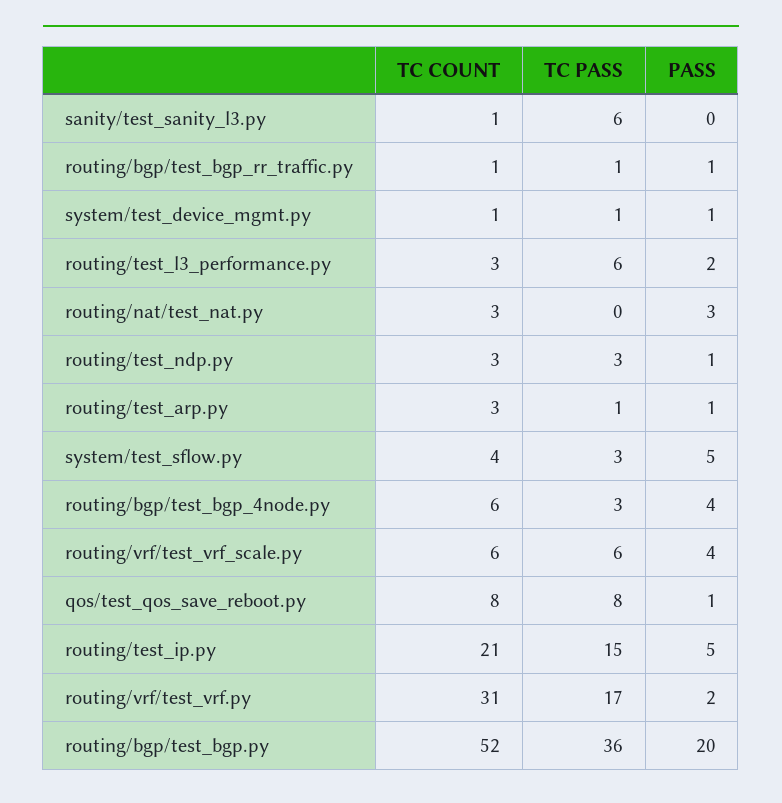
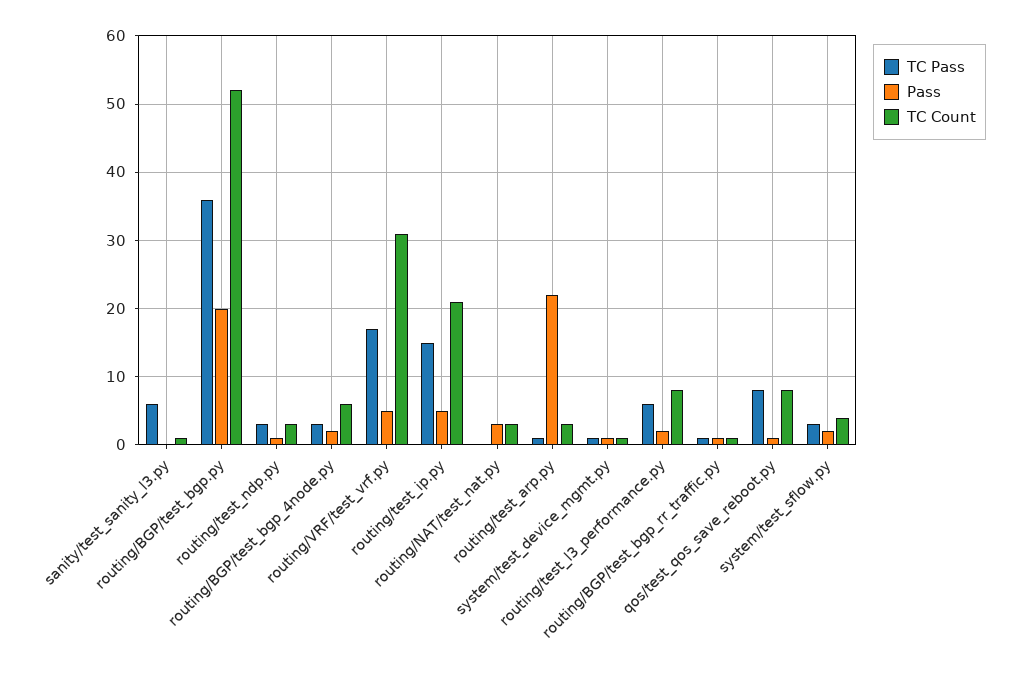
TC COUNT, routing/test_l3_performance.py: 3 -> 8
PASS, routing/test_arp.py: 1 -> 22
PASS, system/test_sflow.py: 5 -> 2
PASS, routing/bgp/test_bgp_4node.py: 4 -> 2
TC COUNT, routing/vrf/test_vrf_scale.py: 6 -> none
TC PASS, routing/vrf/test_vrf_scale.py: 6 -> none
PASS, routing/vrf/test_vrf_scale.py: 4 -> none
PASS, routing/vrf/test_vrf.py: 2 -> 5

